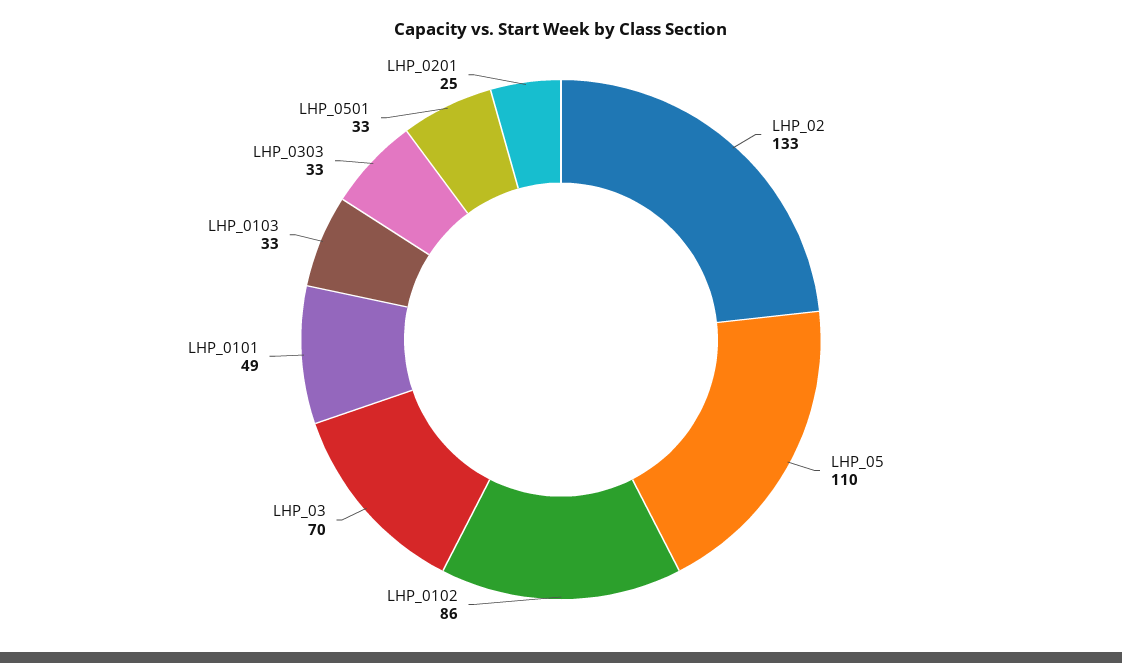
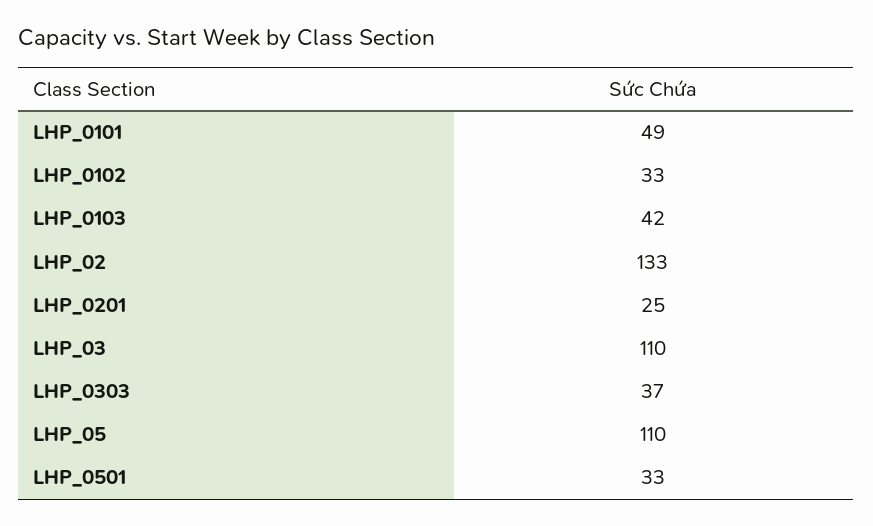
LHP_0102: 86 -> 33
LHP_03: 70 -> 110
LHP_0103: 33 -> 42
LHP_0303: 33 -> 37

